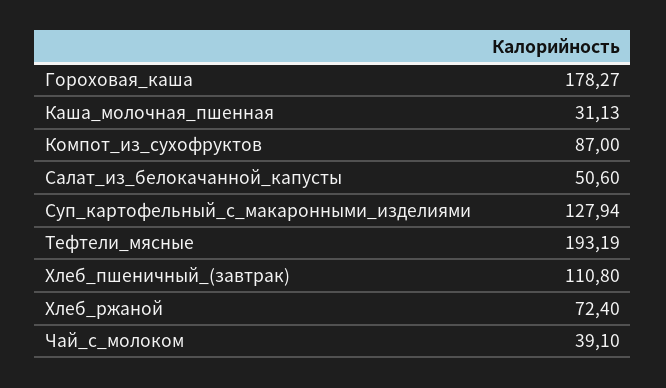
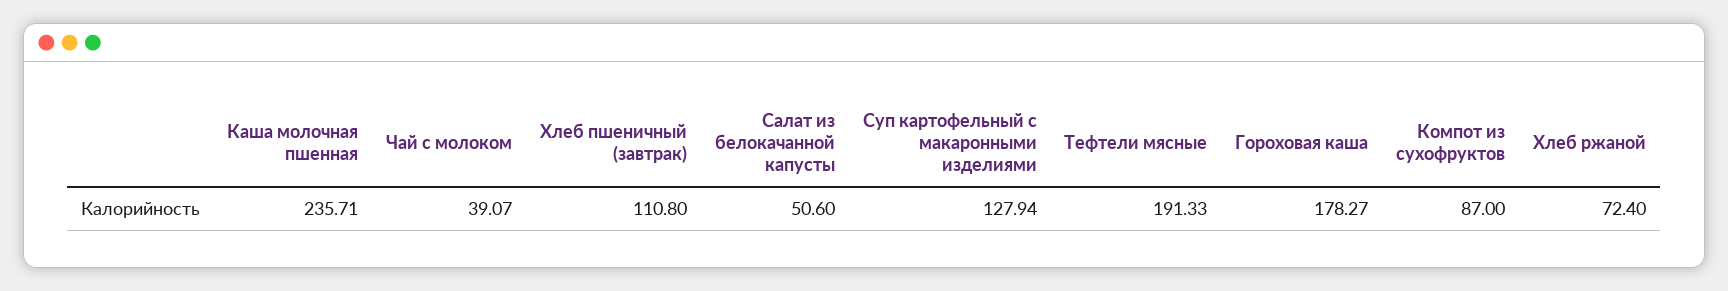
Каша_молочная_пшенная: 31.13 -> 235.71
Тефтели_мясные: 193.19 -> 191.33
Чай_с_молоком: 39.1 -> 39.07

